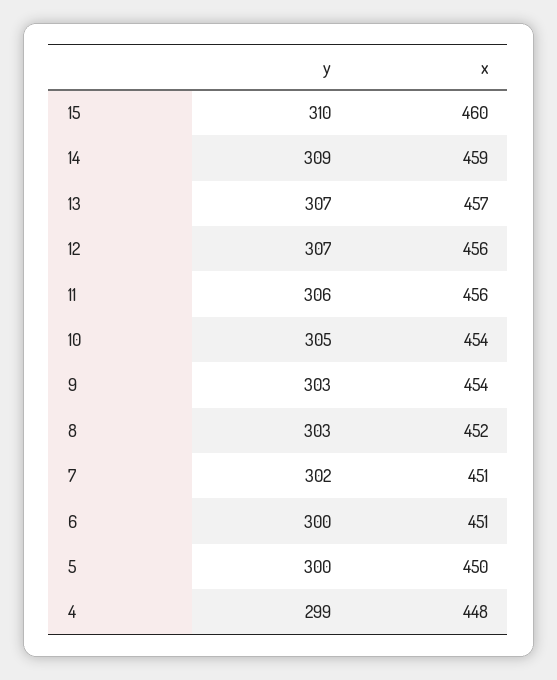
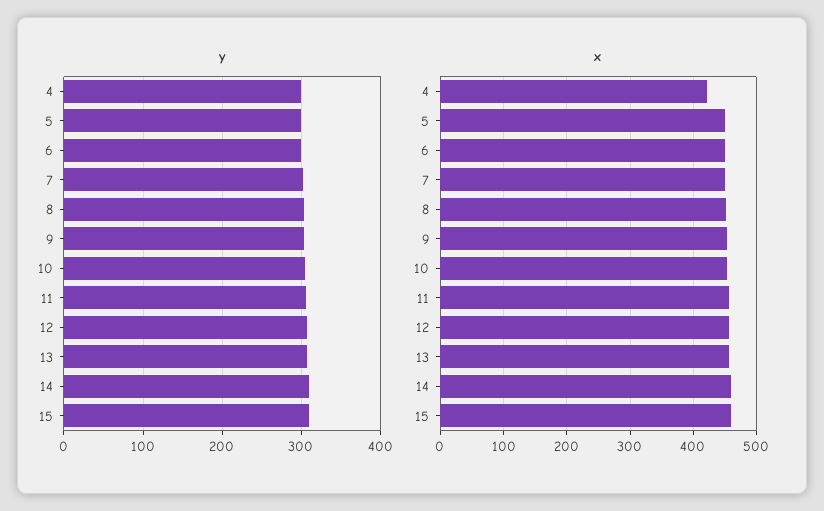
x, 4: 448 -> 420

